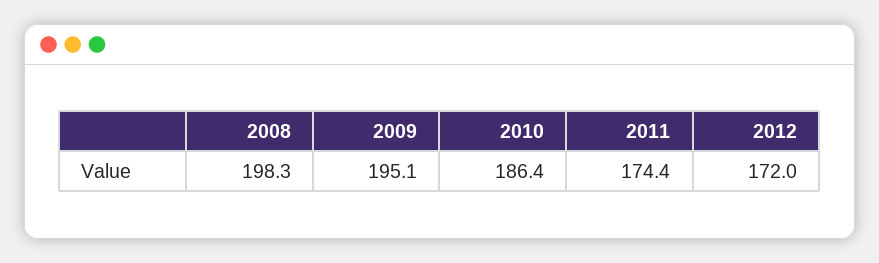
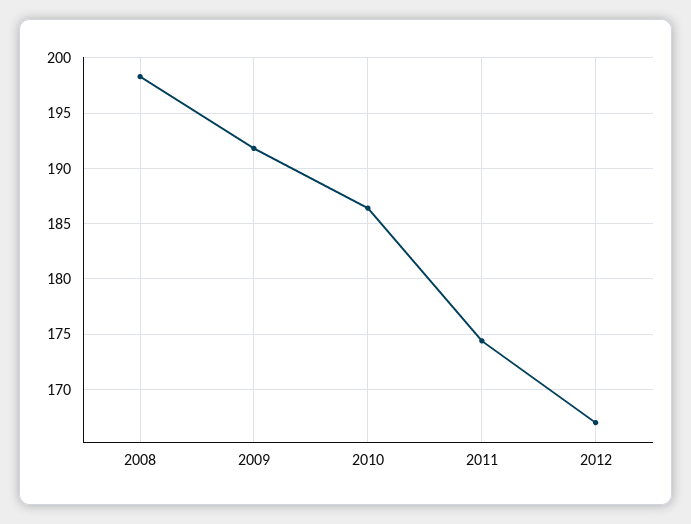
2009: 195.1 -> 192
2012: 172 -> 167

